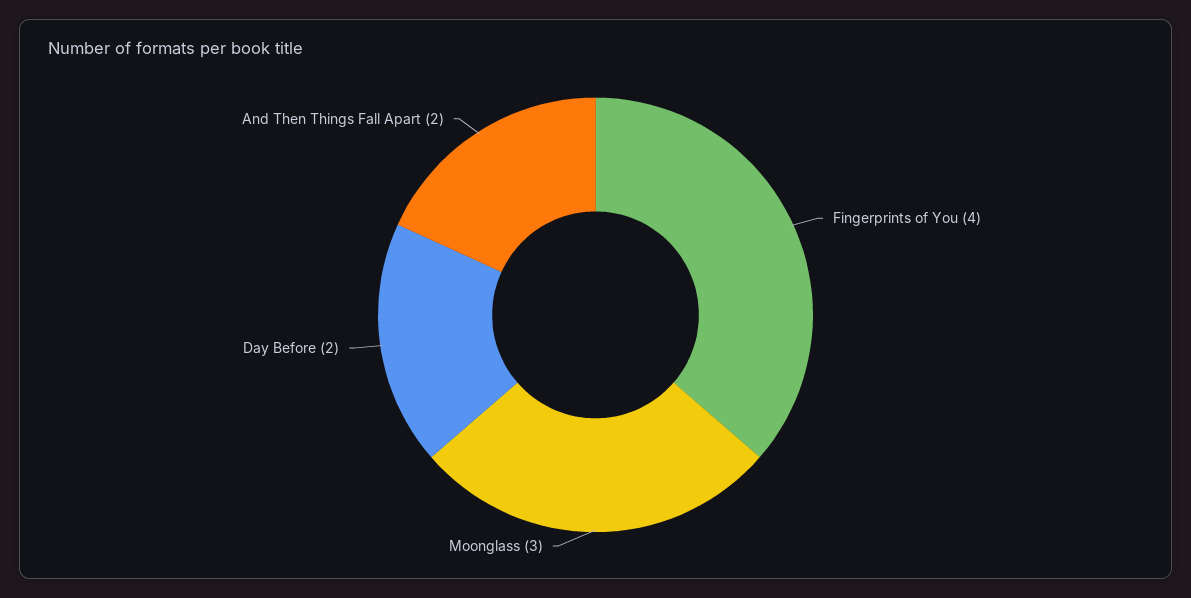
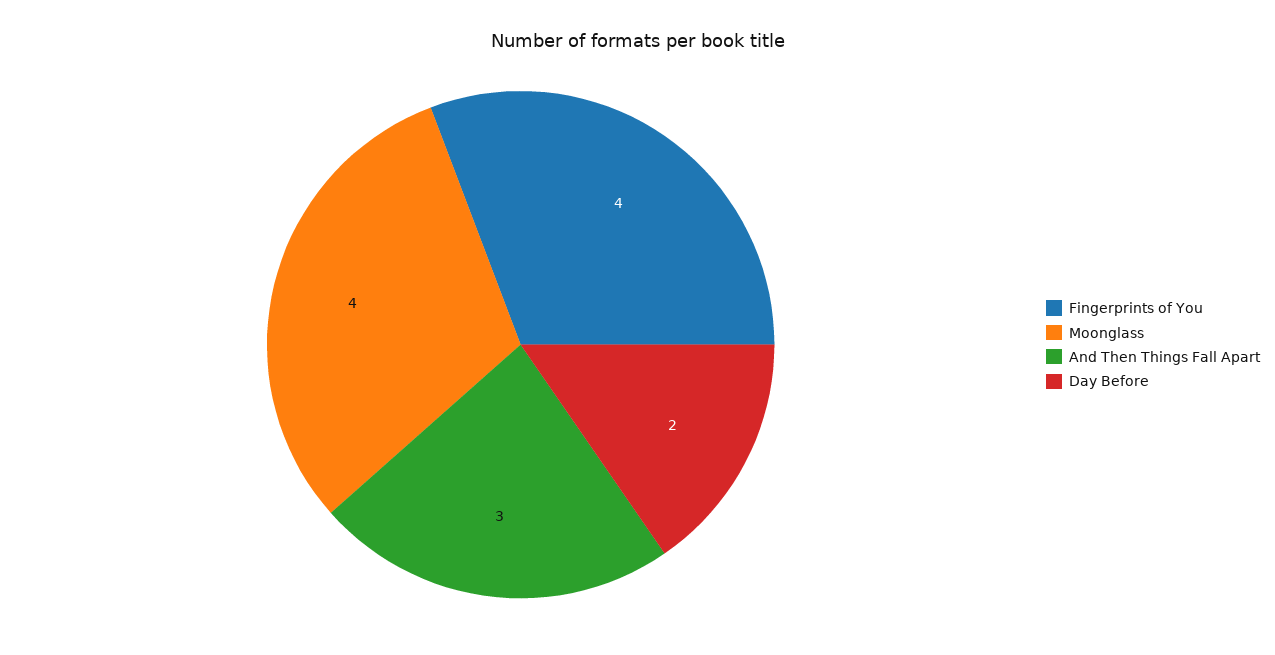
Moonglass: 3 -> 4
And Then Things Fall Apart: 2 -> 3

